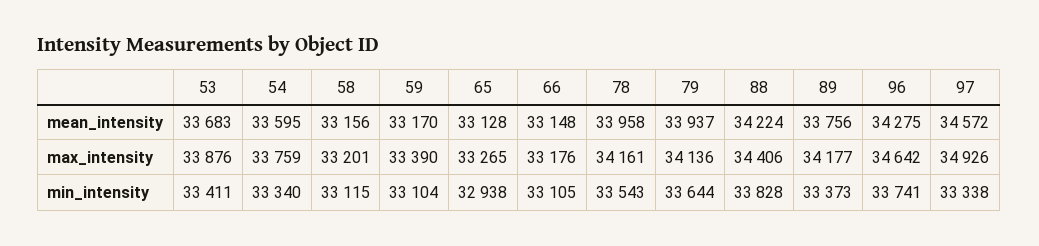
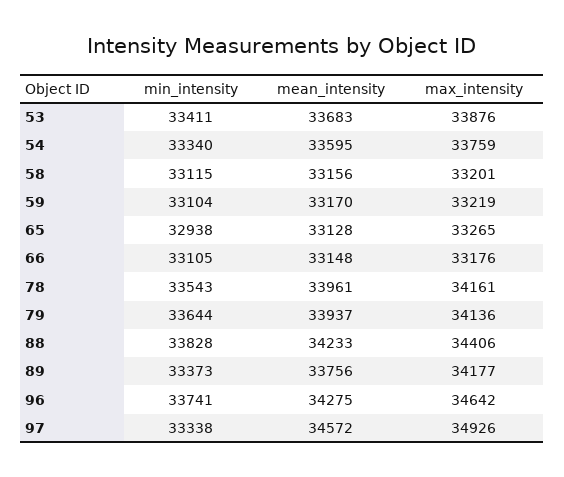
78, mean_intensity: 33958 -> 33961
88, mean_intensity: 34224 -> 34233
59, max_intensity: 33390 -> 33219

